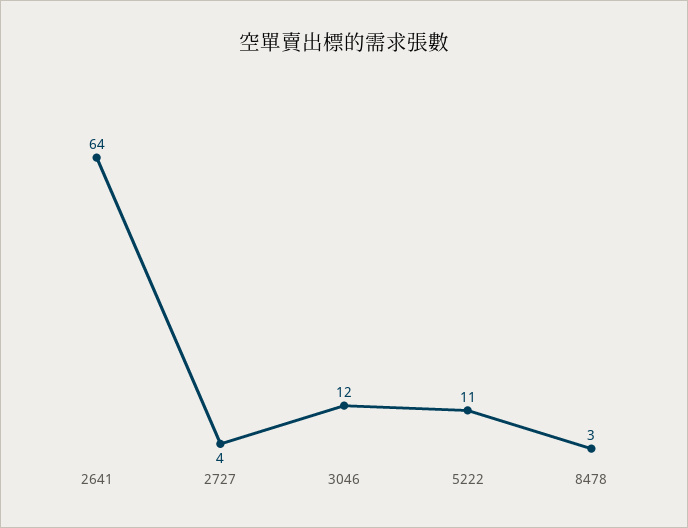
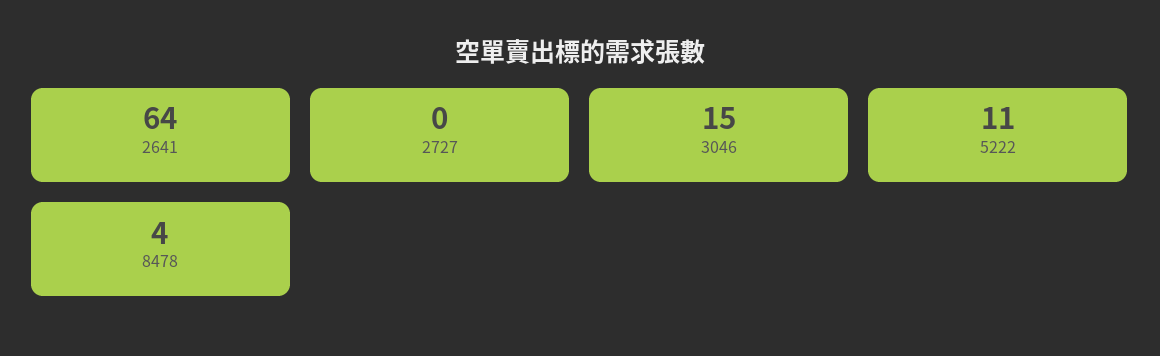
2727: 4 -> 0
3046: 12 -> 15
8478: 3 -> 4

